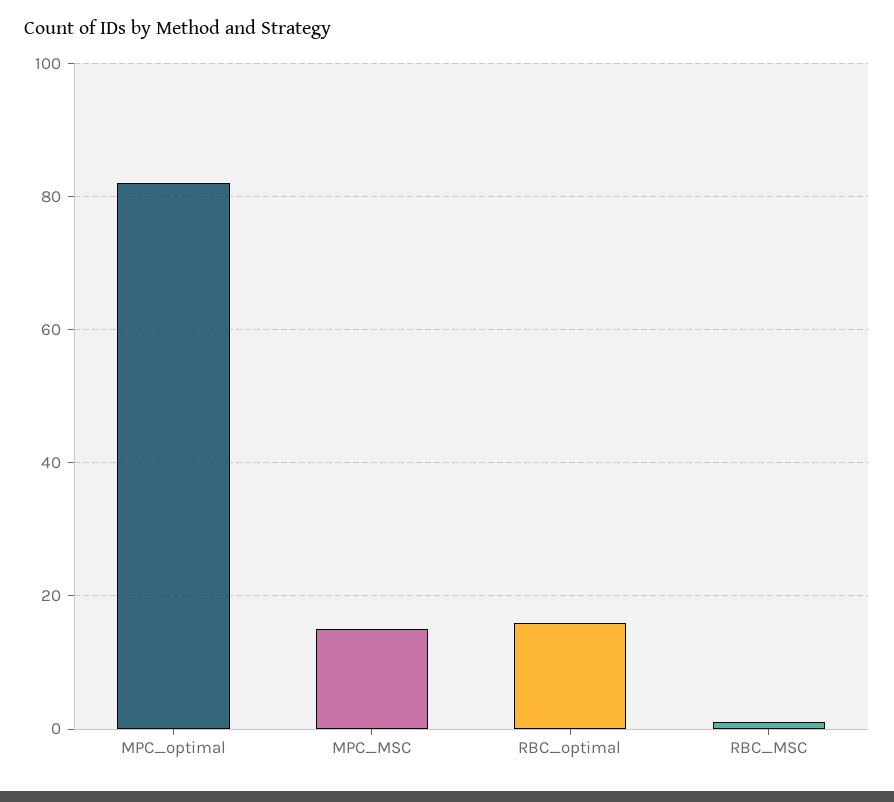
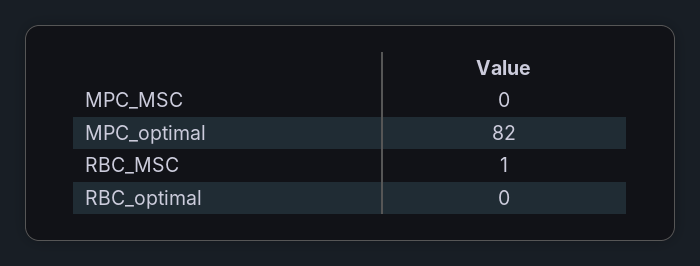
MPC_MSC: 15 -> 0
RBC_optimal: 15 -> 0

